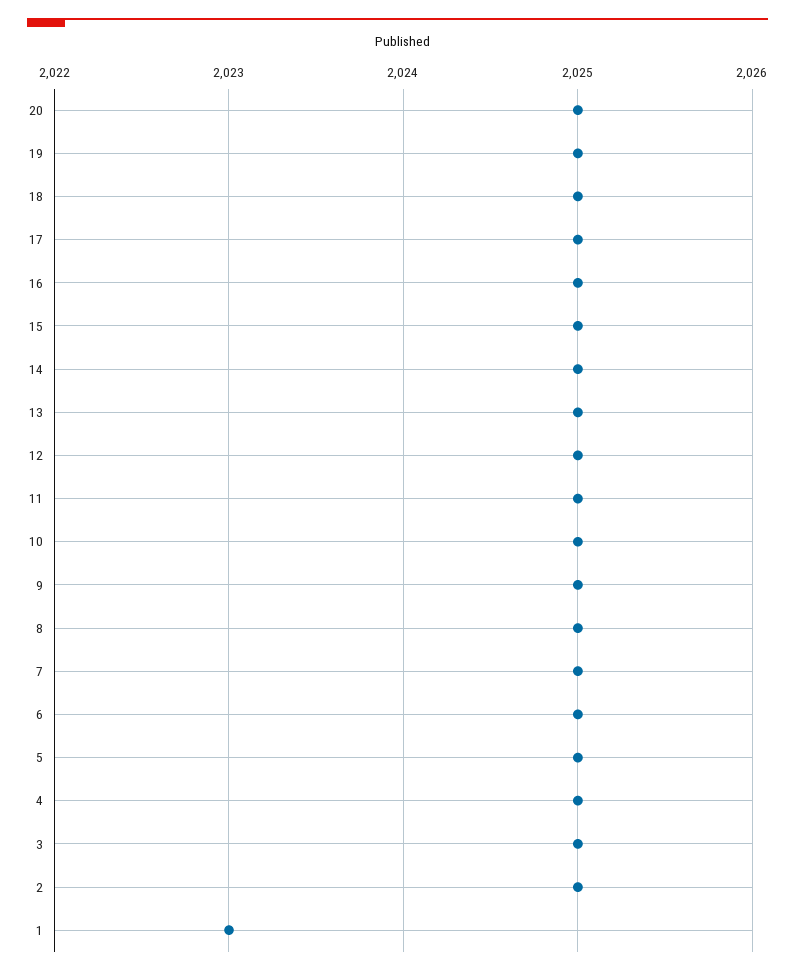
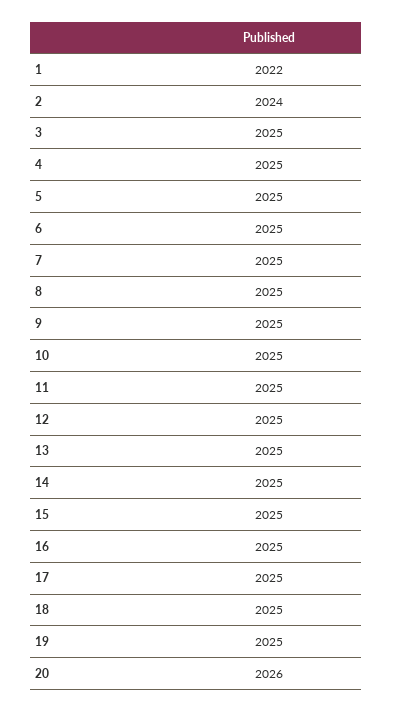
20: 2025 -> 2026
2: 2025 -> 2024
1: 2023 -> 2022

